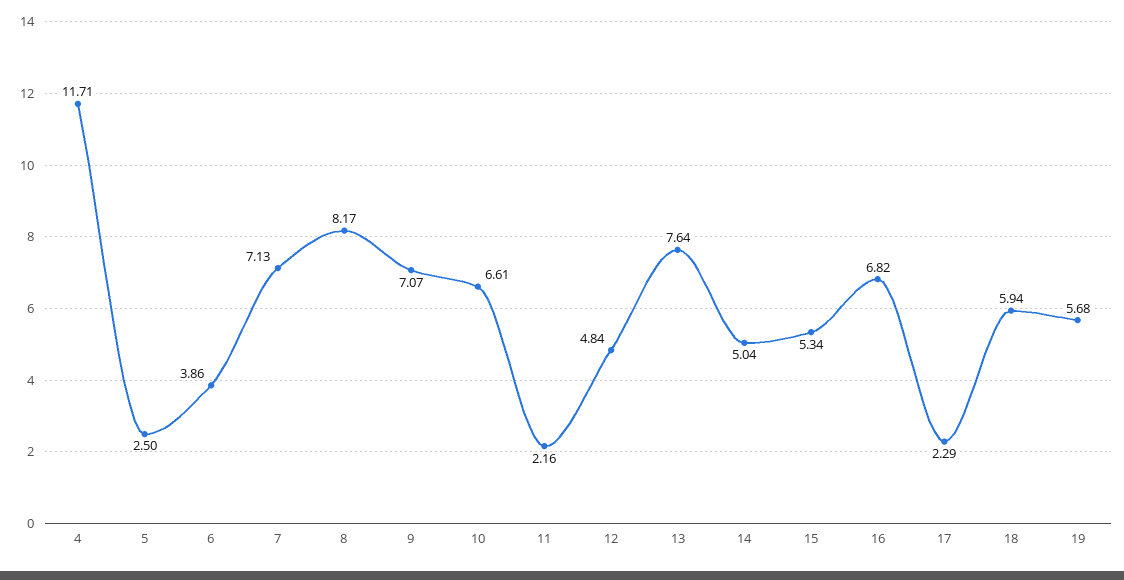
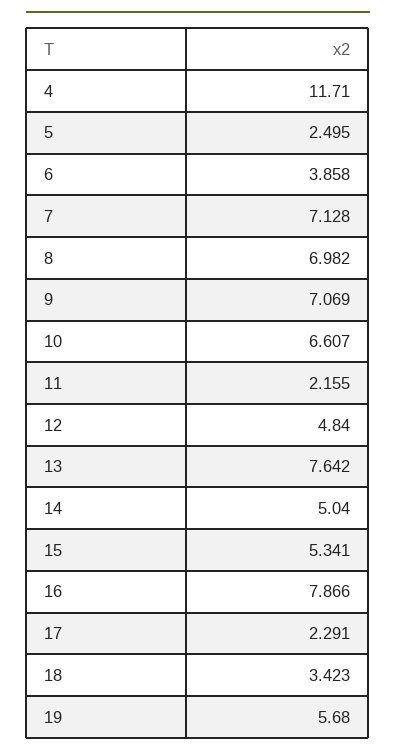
8: 8.17 -> 6.982
16: 6.82 -> 7.866
18: 5.94 -> 3.423

